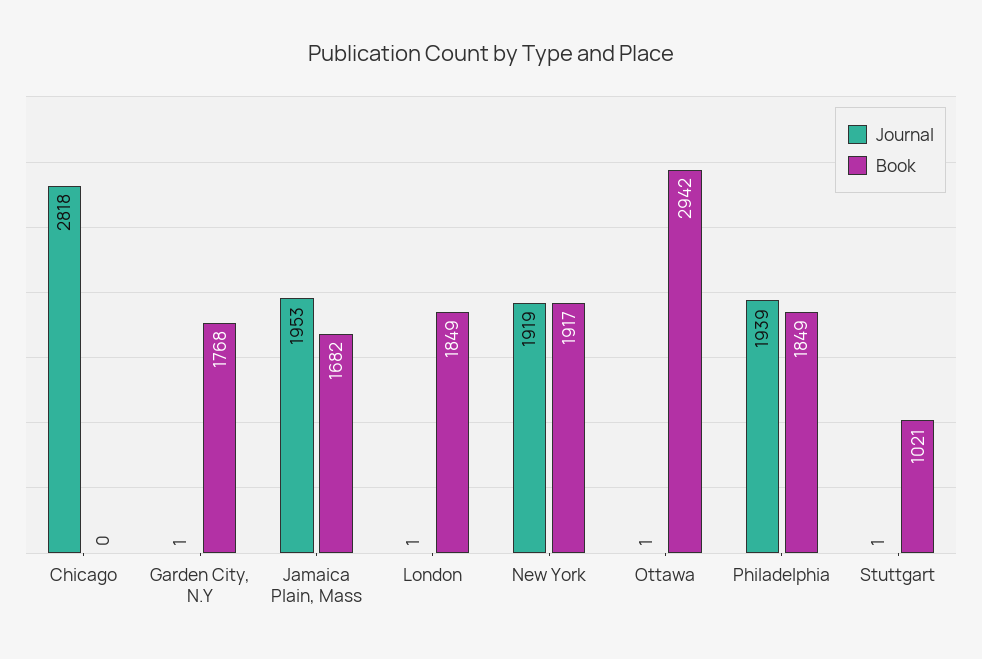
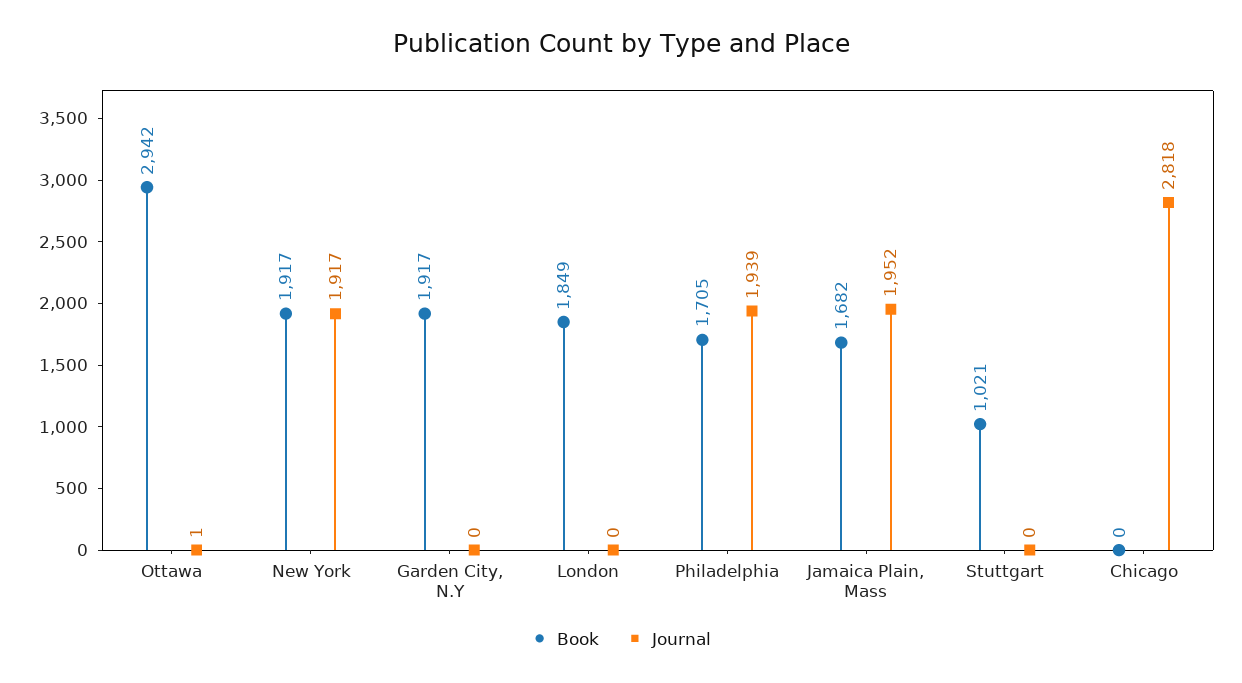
Journal, Garden City, N.Y: 1 -> 0
Book, Garden City, N.Y: 1768 -> 1917
Journal, Jamaica Plain, Mass: 1953 -> 1952
Journal, London: 1 -> 0
Journal, New York: 1919 -> 1917
Book, Philadelphia: 1849 -> 1705
Journal, Stuttgart: 1 -> 0

